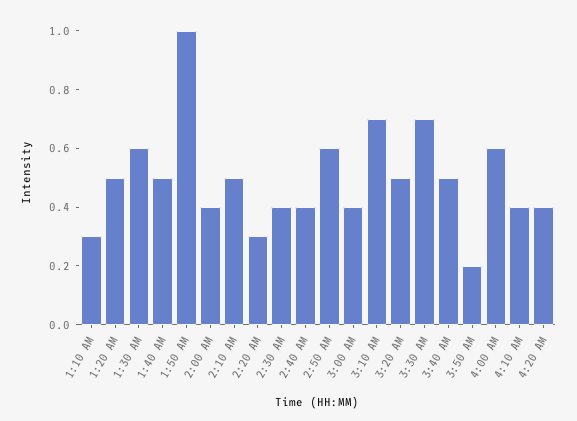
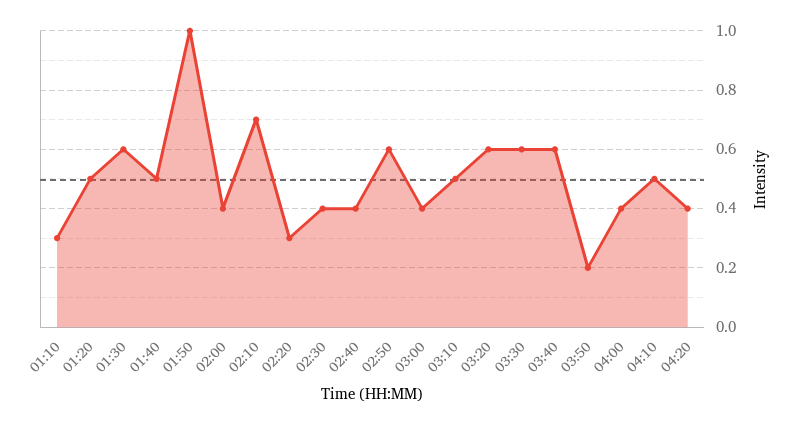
2:10 AM: 0.5 -> 0.7
3:10 AM: 0.7 -> 0.5
3:20 AM: 0.5 -> 0.6
3:30 AM: 0.7 -> 0.6
3:40 AM: 0.5 -> 0.6
4:00 AM: 0.6 -> 0.4
4:10 AM: 0.4 -> 0.5

